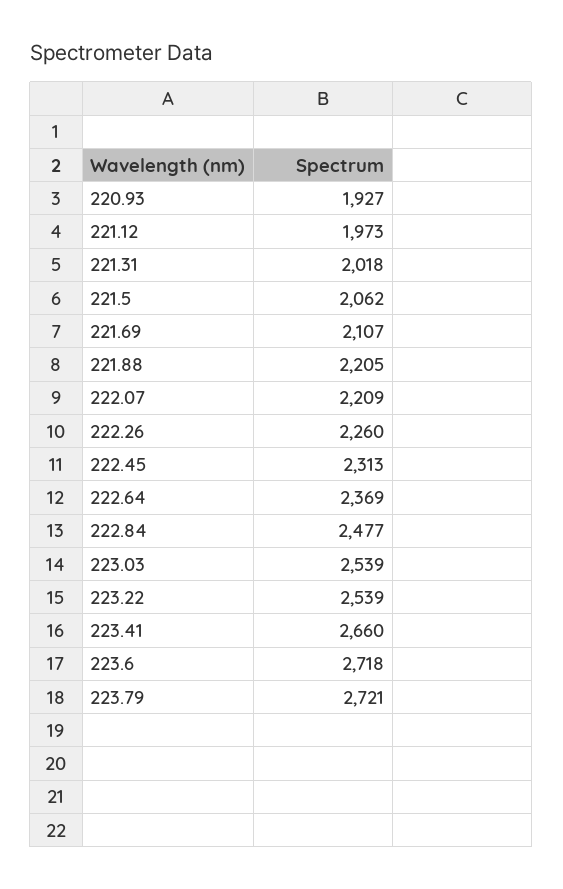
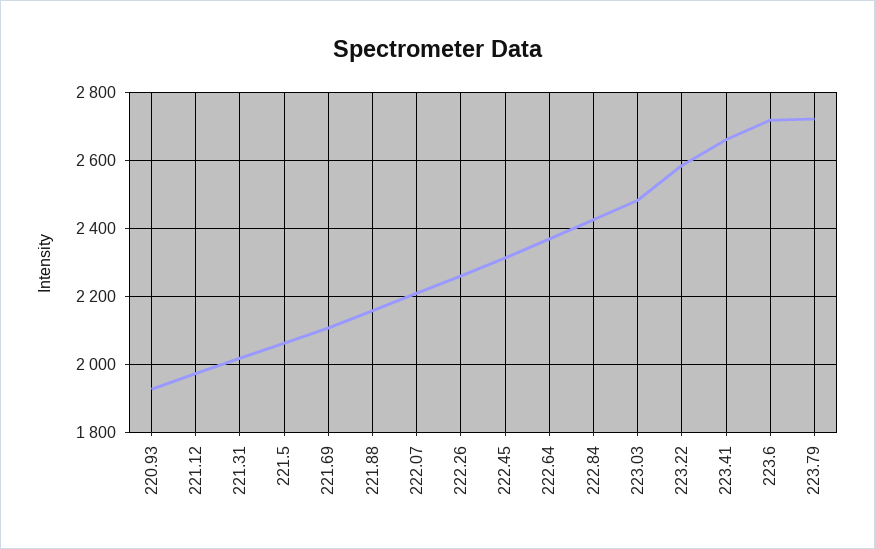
221.88: 2205 -> 2160
222.84: 2477 -> 2420
223.03: 2539 -> 2480
223.22: 2539 -> 2580

